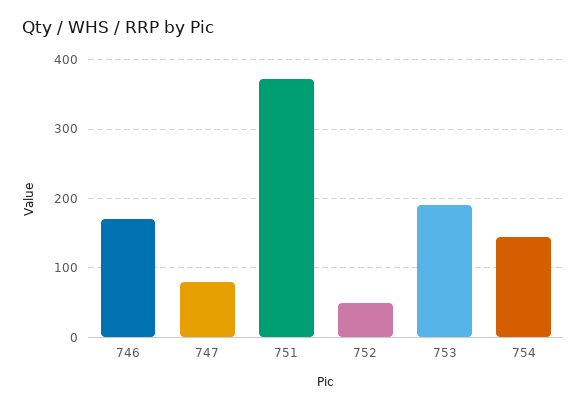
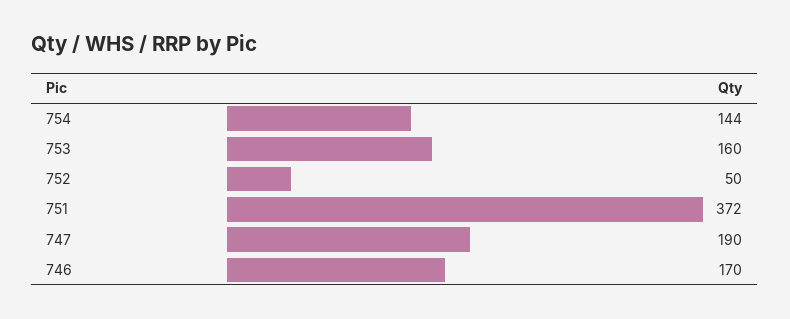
747: 80 -> 190
753: 190 -> 160

